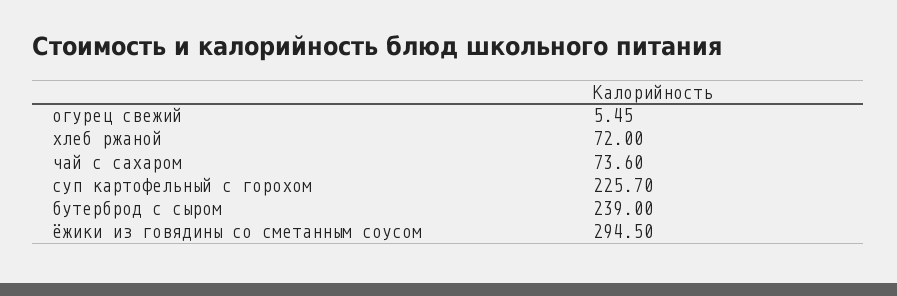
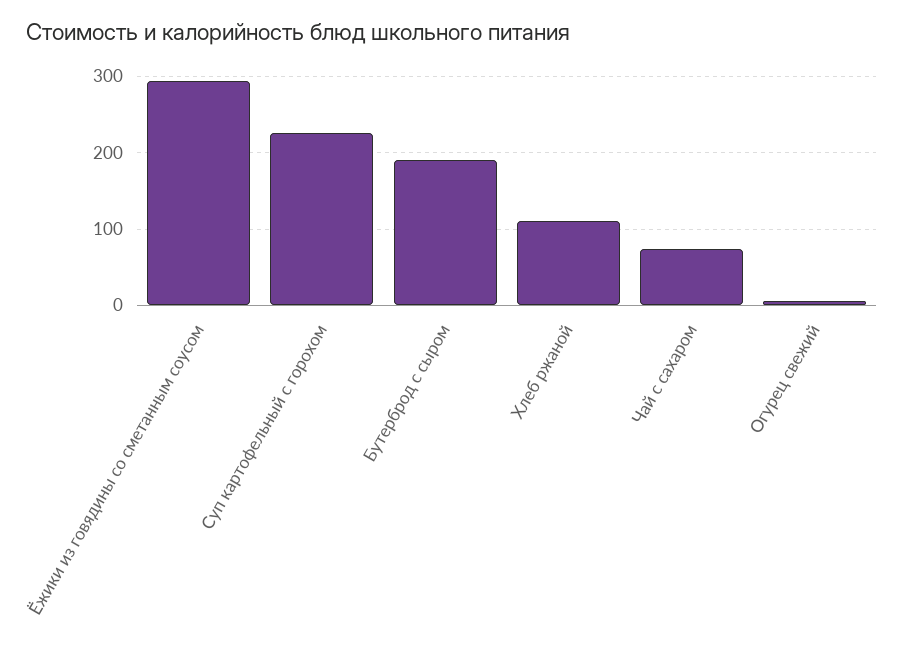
хлеб ржаной: 72 -> 110
бутерброд с сыром: 239 -> 190

